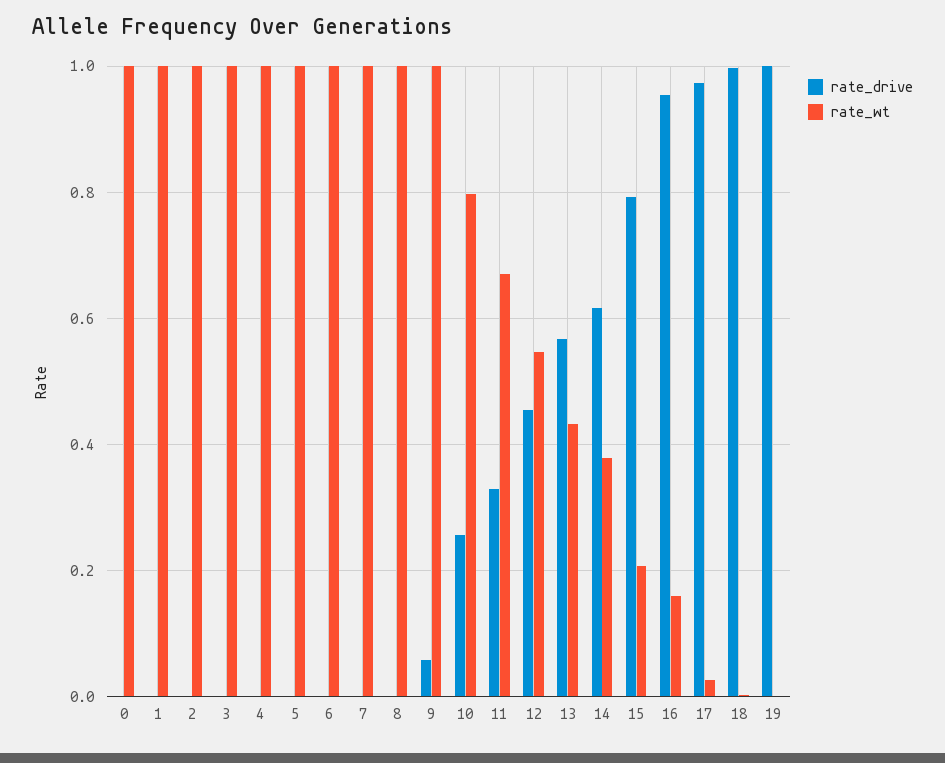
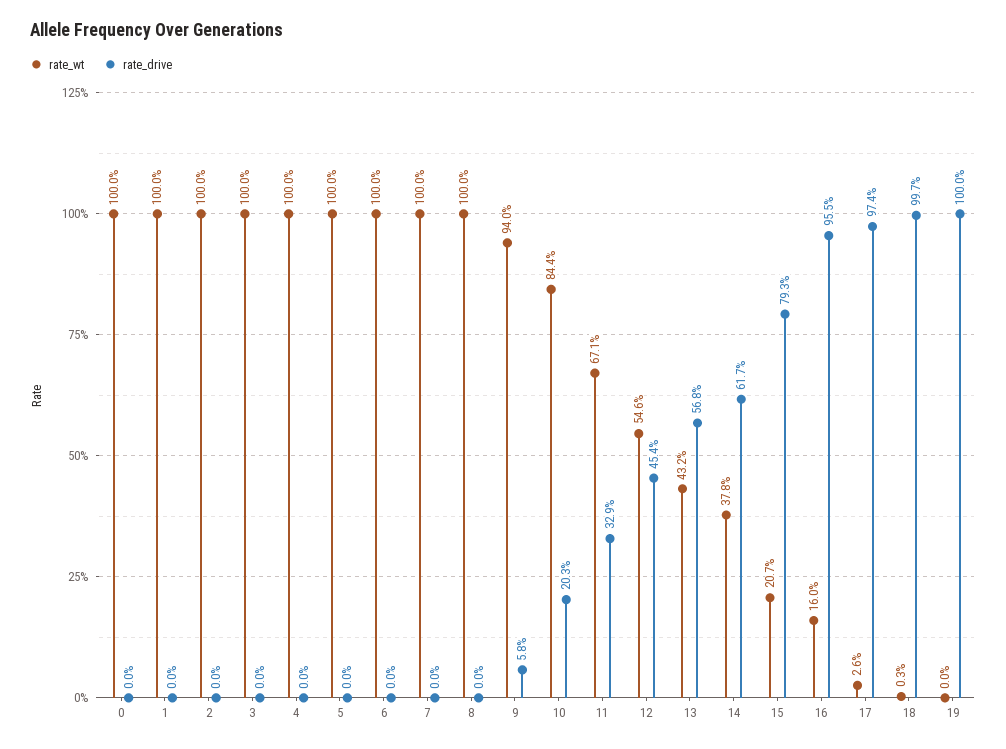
rate_wt, 9: 1 -> 0.94
rate_drive, 10: 0.26 -> 0.203
rate_wt, 10: 0.8 -> 0.844

